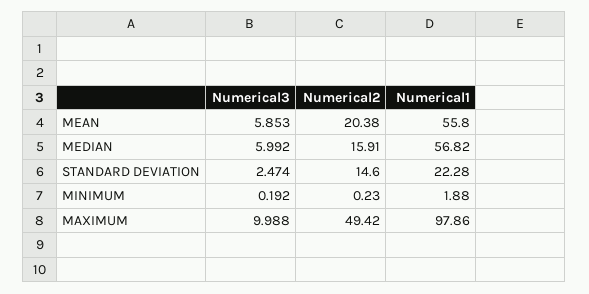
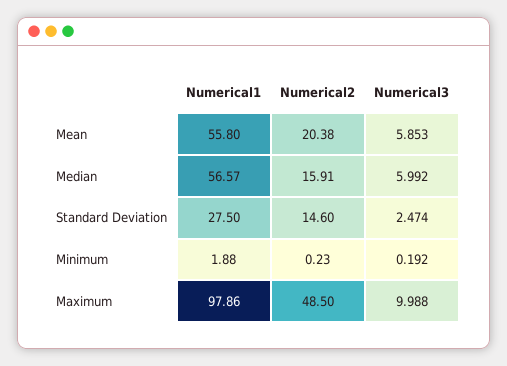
Numerical1, MEDIAN: 56.82 -> 56.57
Numerical1, STANDARD DEVIATION: 22.28 -> 27.5
Numerical2, MAXIMUM: 49.42 -> 48.5

